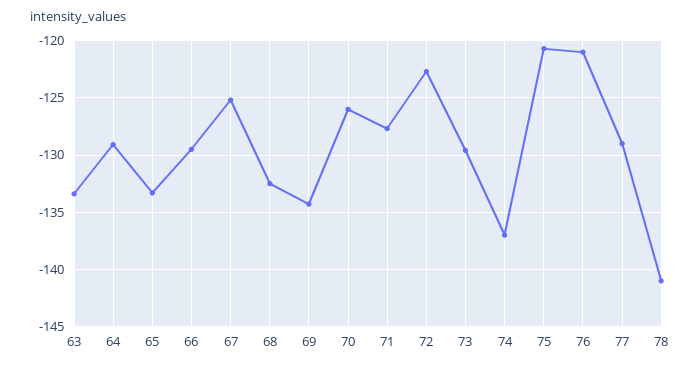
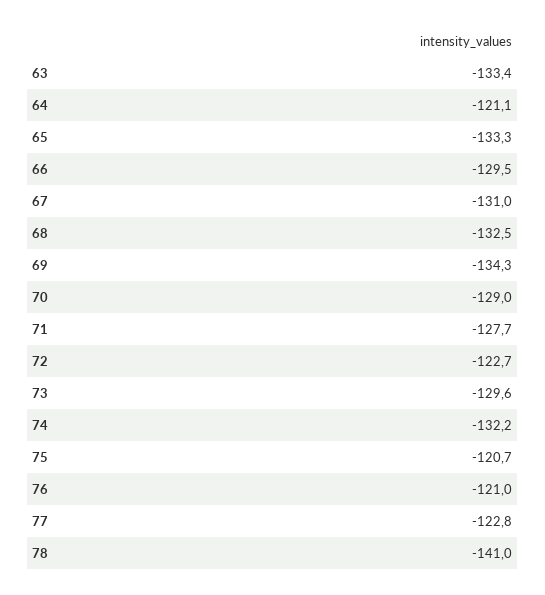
64: -129 -> -121.1
67: -125 -> -131
70: -126 -> -129
74: -137 -> -132.2
77: -129 -> -122.8

